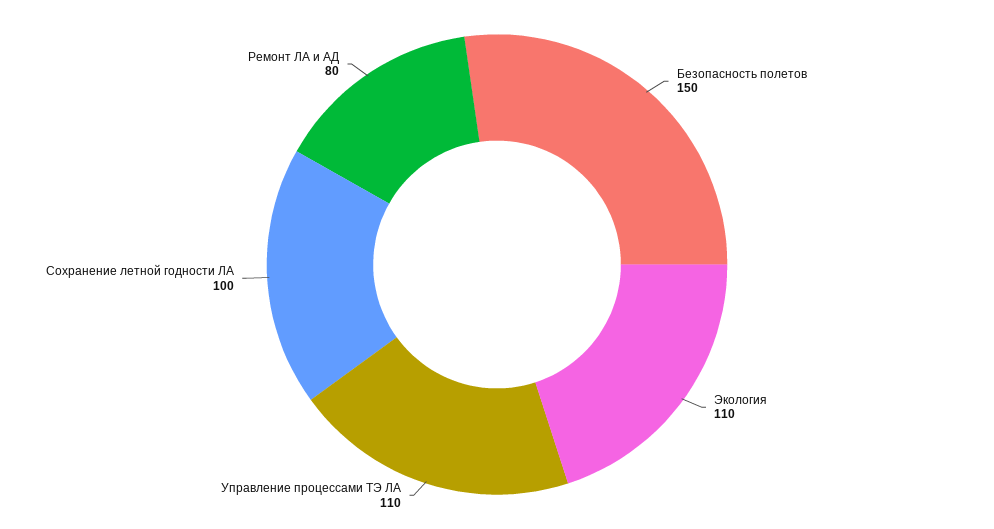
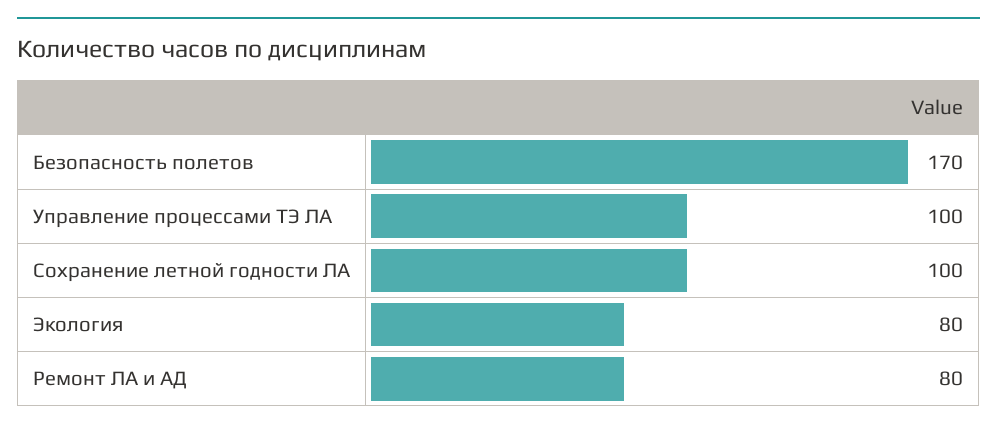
Безопасность полетов: 150 -> 170
Экология: 110 -> 80
Управление процессами ТЭ ЛА: 110 -> 100

